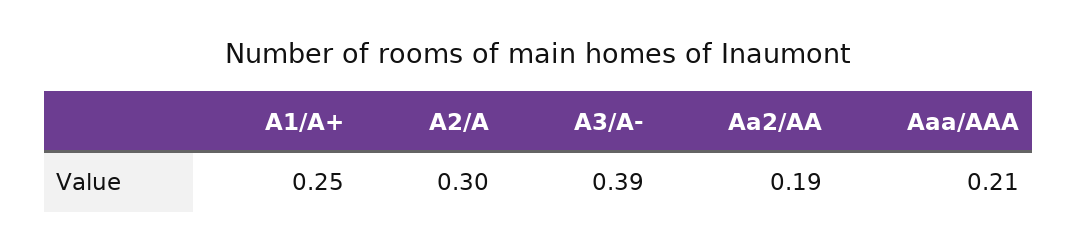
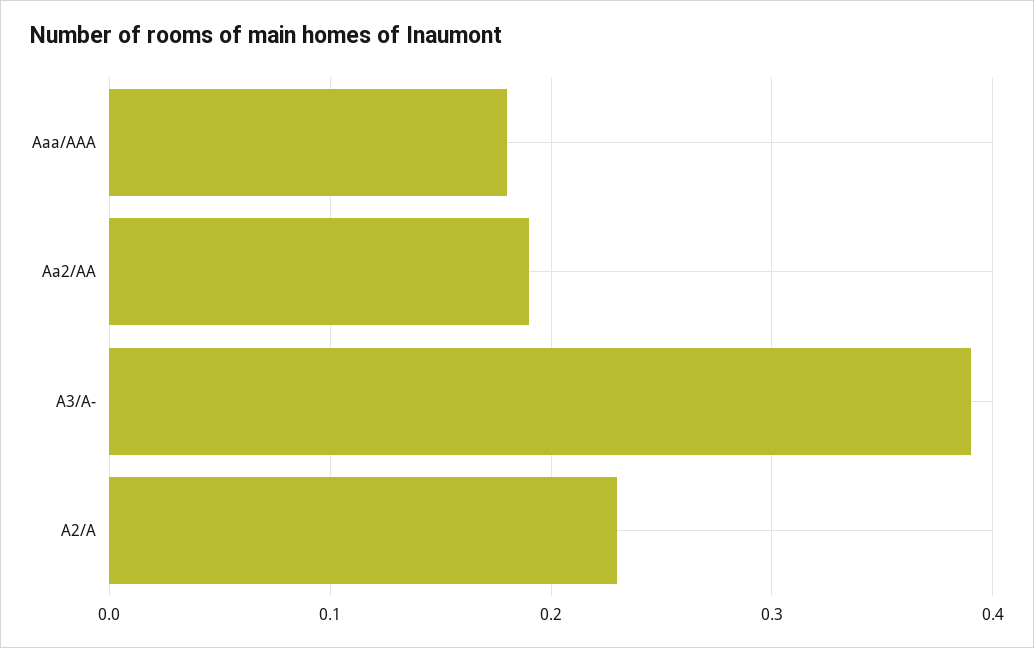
A1/A+: 0.25 -> none
A2/A: 0.3 -> 0.23
Aaa/AAA: 0.21 -> 0.18

